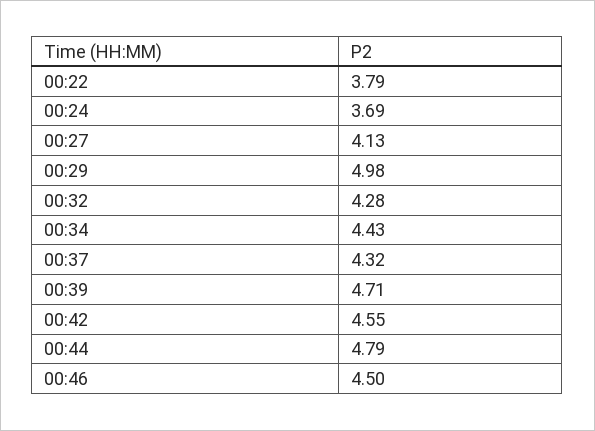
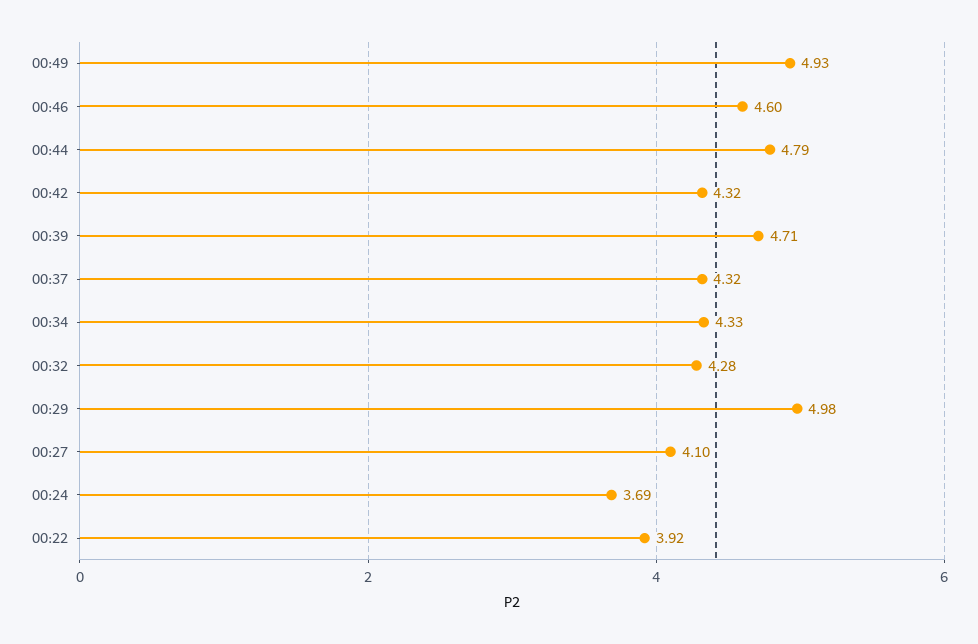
00:22: 3.79 -> 3.92
00:27: 4.13 -> 4.1
00:34: 4.43 -> 4.33
00:42: 4.55 -> 4.32
00:46: 4.5 -> 4.6
00:49: none -> 4.93

